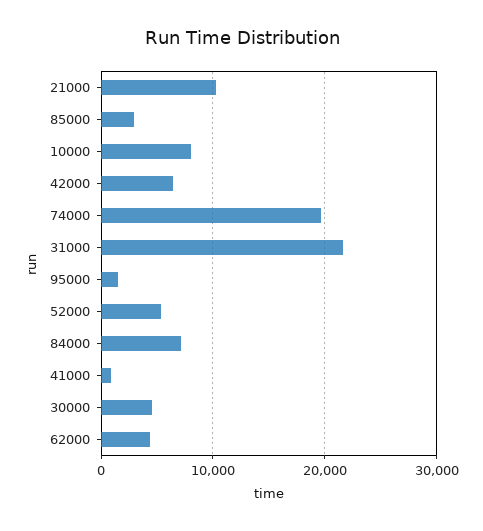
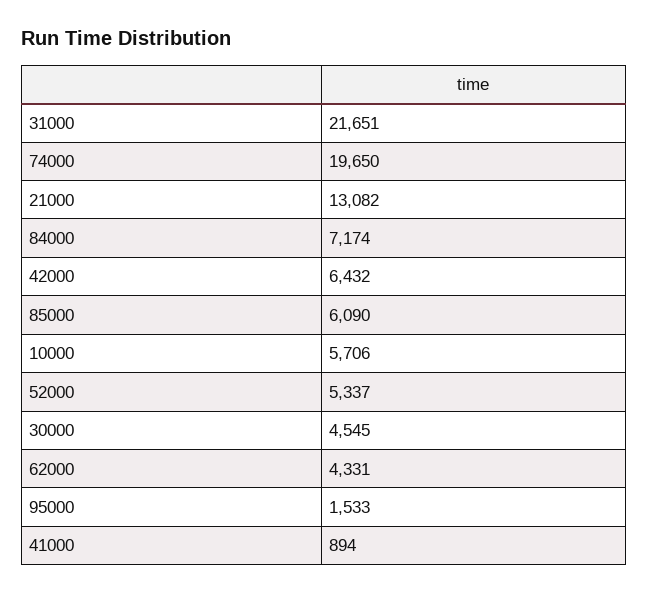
21000: 10000 -> 13082
85000: 3000 -> 6090
10000: 8000 -> 5706

